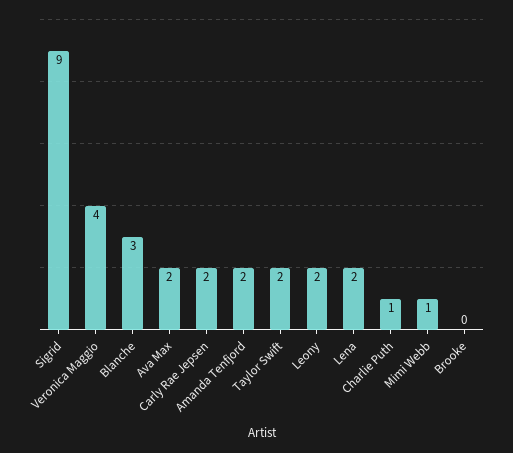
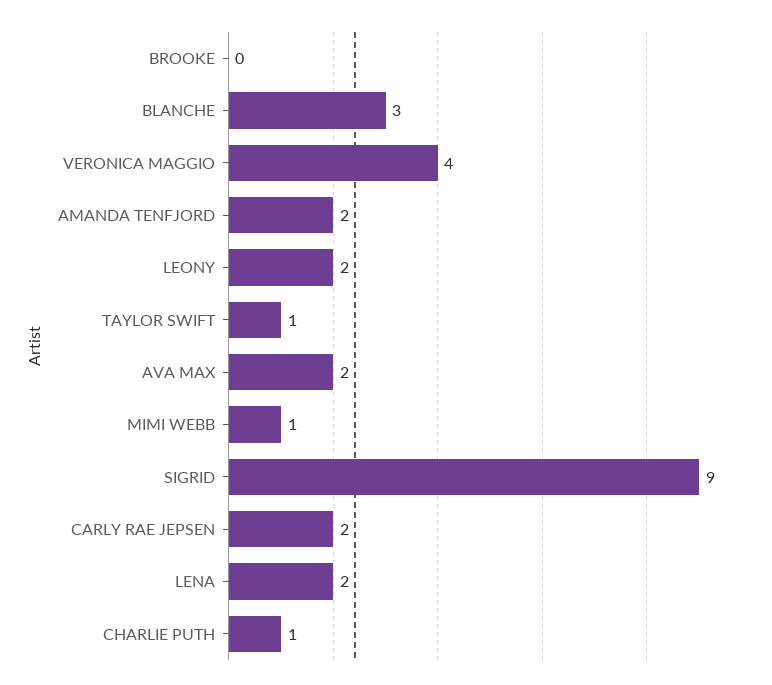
Taylor Swift: 2 -> 1

